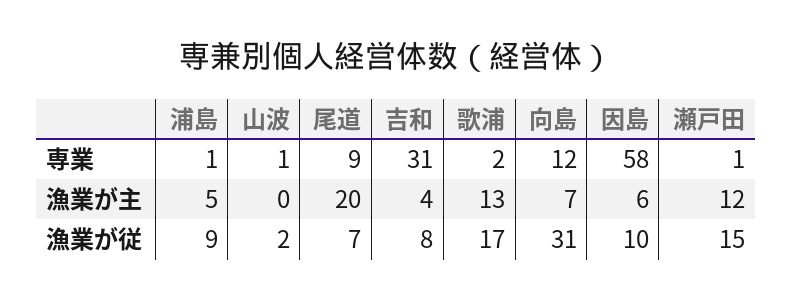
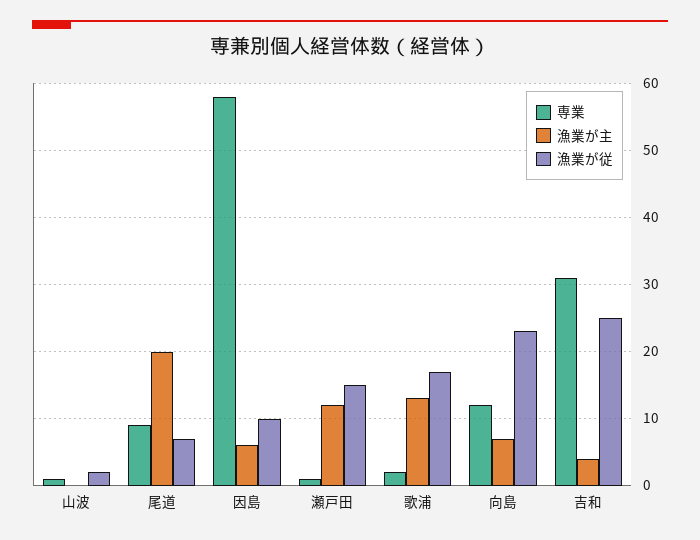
専業, 浦島: 1 -> none
漁業が主, 浦島: 5 -> none
漁業が従, 浦島: 9 -> none
漁業が従, 吉和: 8 -> 25
漁業が従, 向島: 31 -> 23

